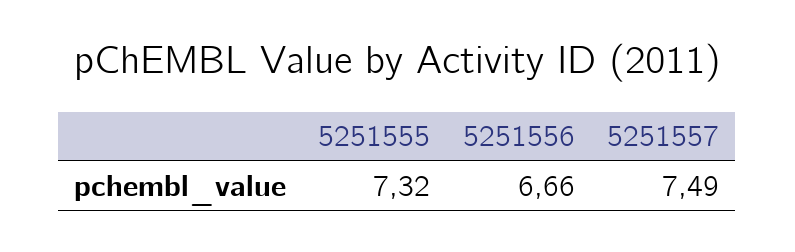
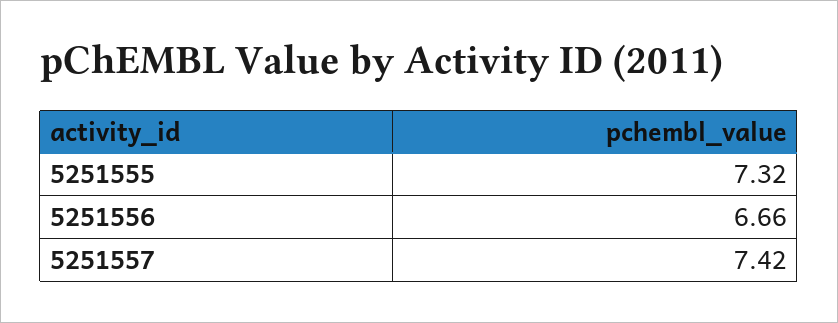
5251557: 7.49 -> 7.42

